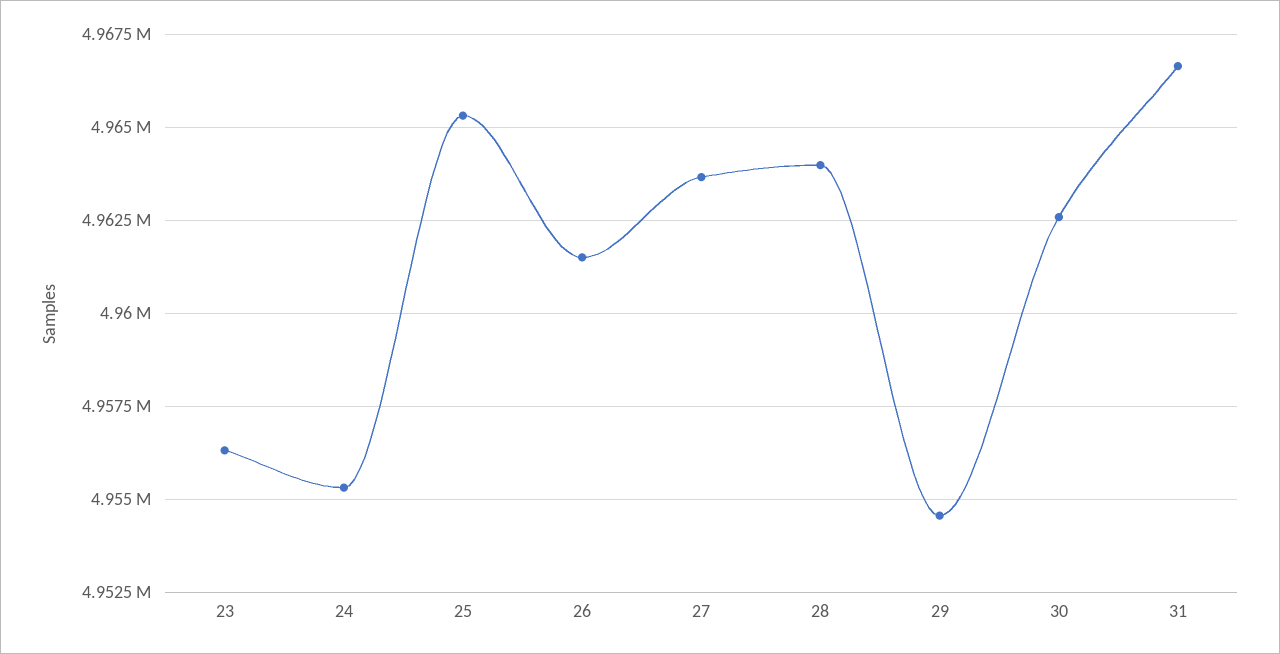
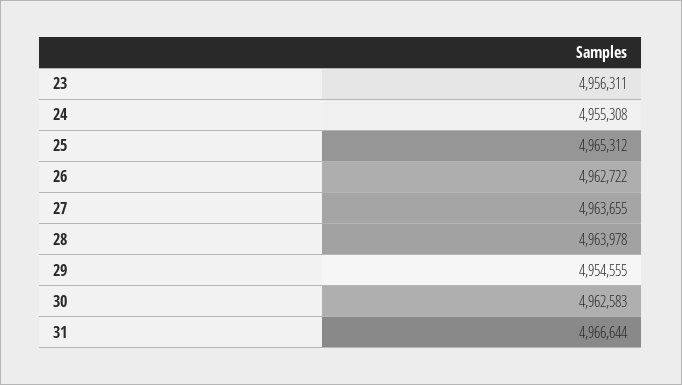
26: 4961500 -> 4962722

